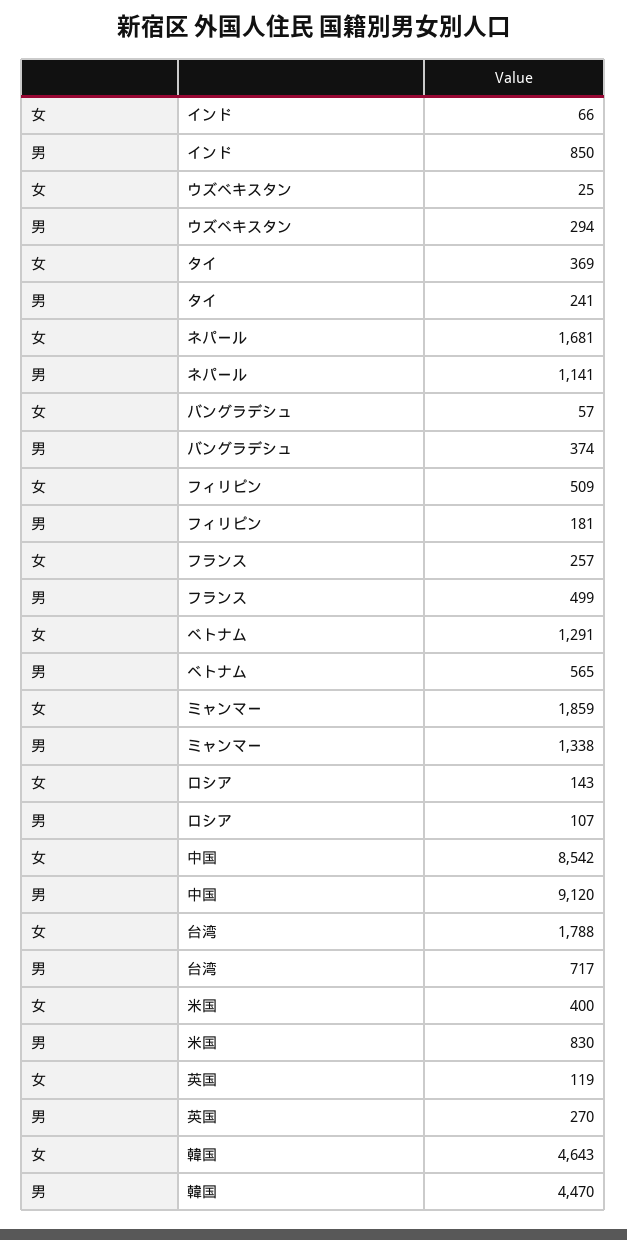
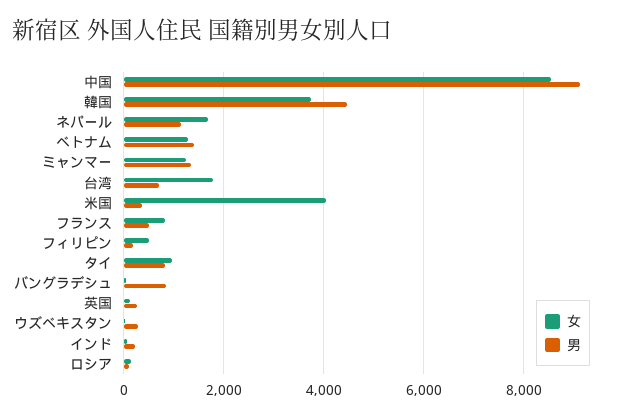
男, インド: 850 -> 200
女, タイ: 369 -> 1000
男, タイ: 241 -> 800
男, バングラデシュ: 374 -> 800
女, フランス: 257 -> 800
男, ベトナム: 565 -> 1400
女, ミャンマー: 1859 -> 1200
女, 米国: 400 -> 4000
男, 米国: 830 -> 400
女, 韓国: 4643 -> 3800

